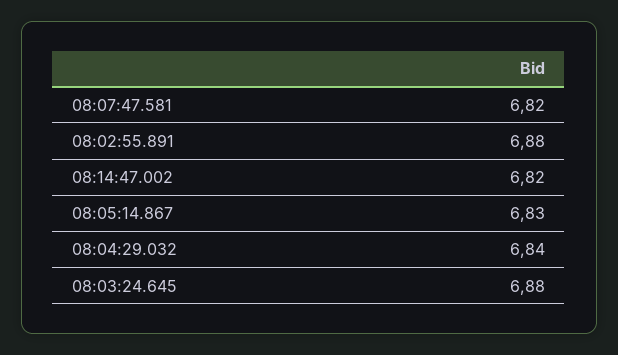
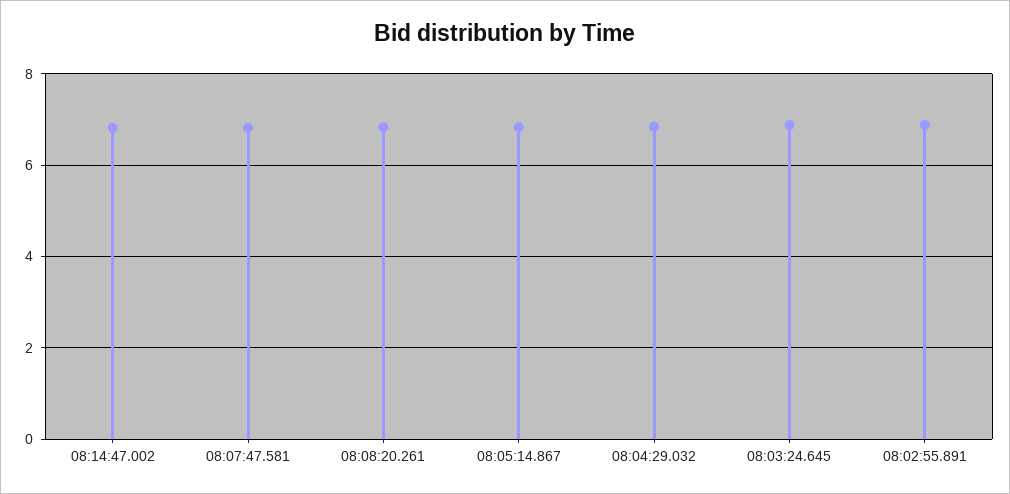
08:08:20.261: none -> 6.8

